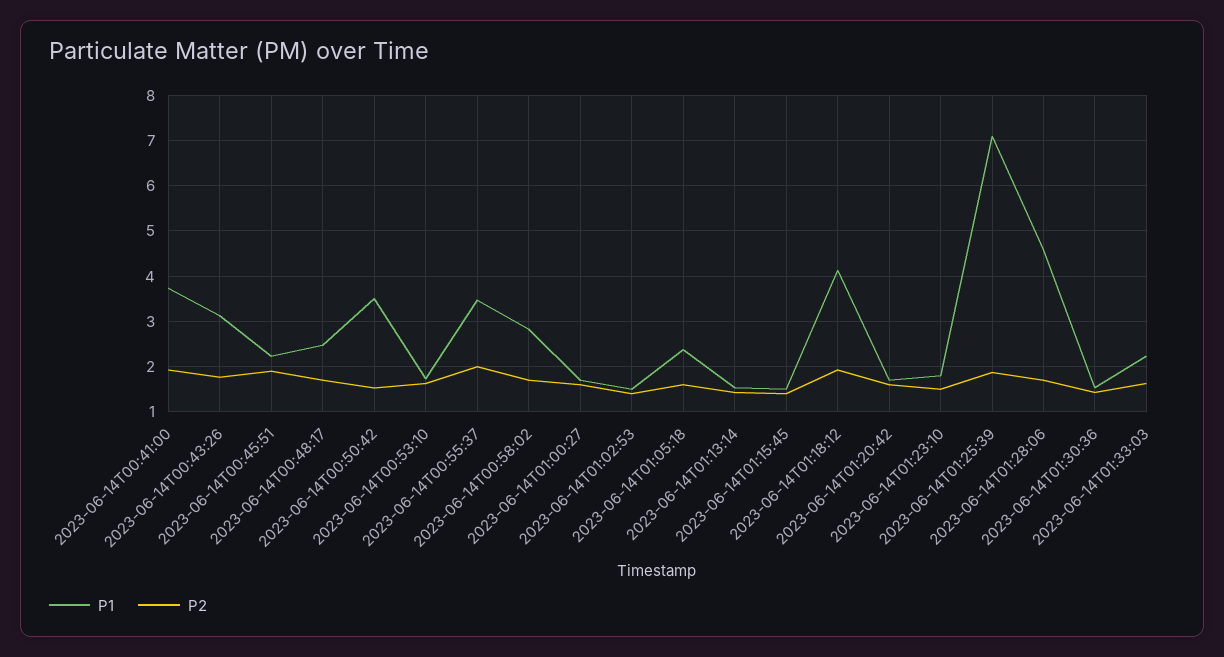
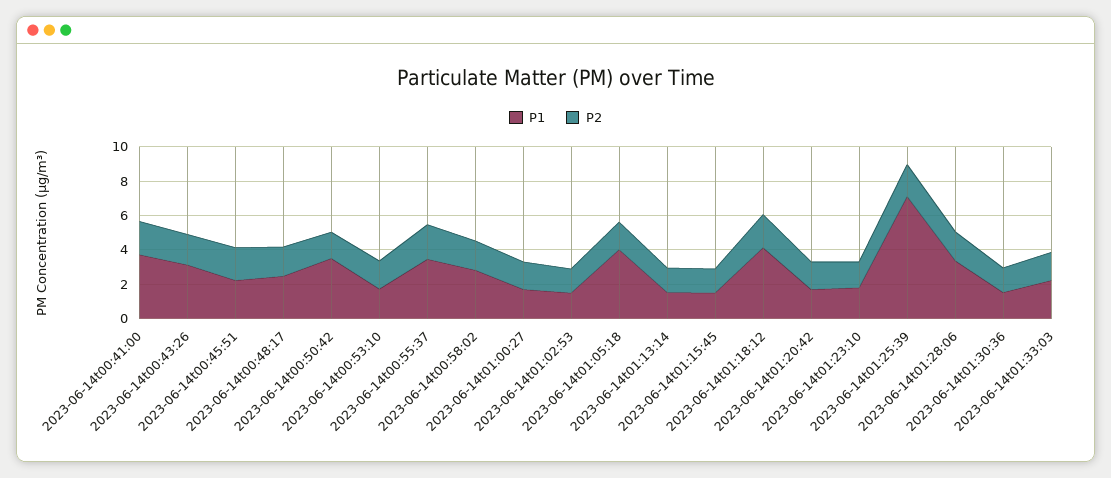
P1, 2023-06-14T01:05:18: 2.4 -> 4
P1, 2023-06-14T01:28:06: 4.6 -> 3.5

